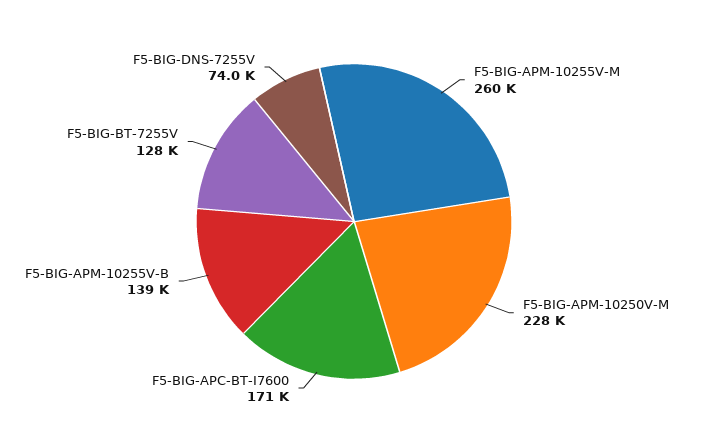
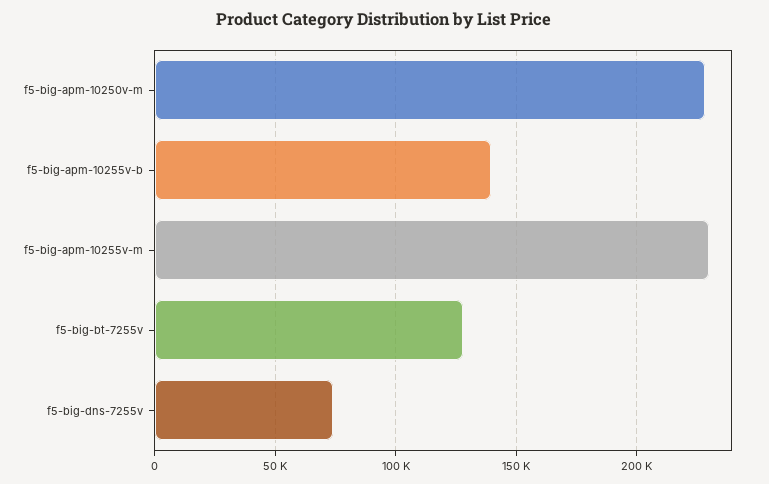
F5-BIG-APM-10255V-M: 260000 -> 230000
F5-BIG-APC-BT-I7600: 171000 -> none

